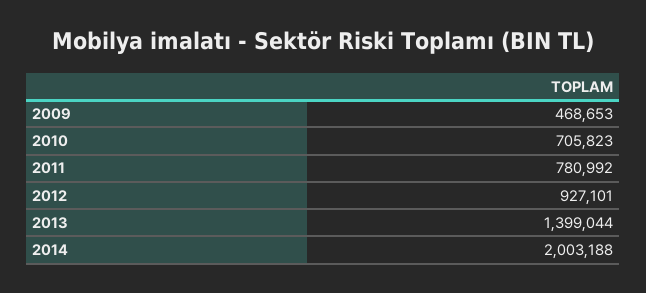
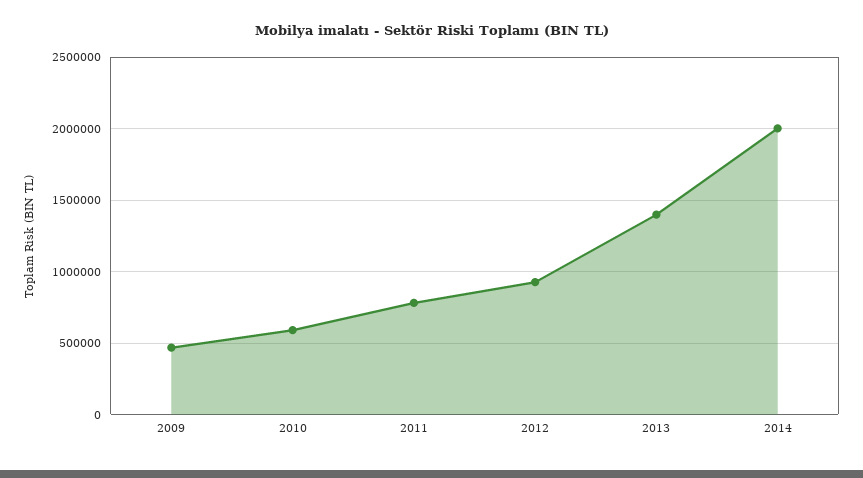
2010: 705823 -> 600000

